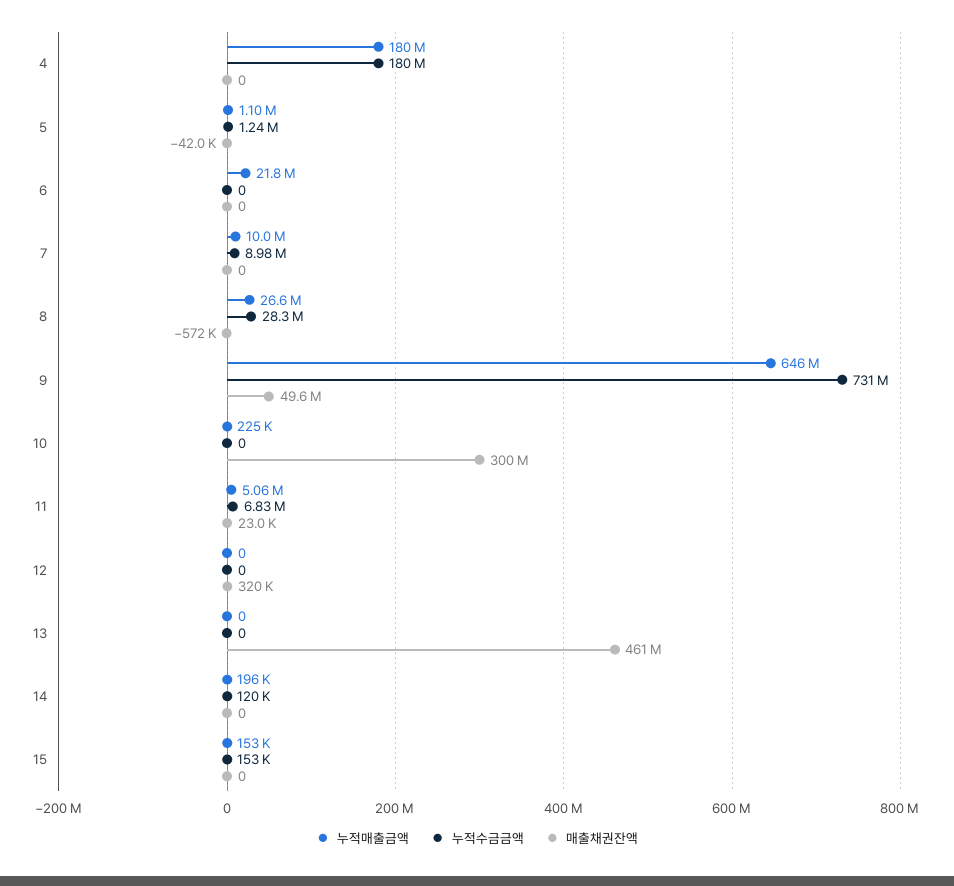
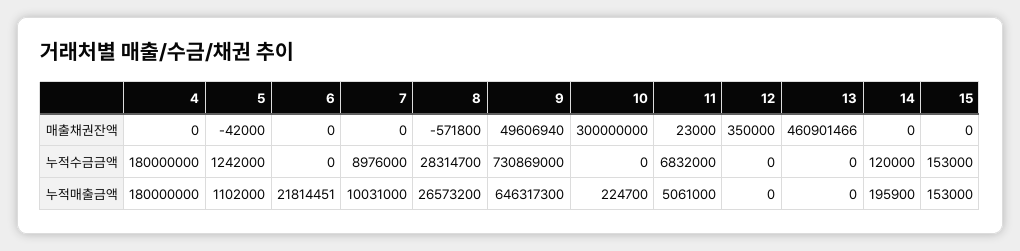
매출채권잔액, 12: 320000 -> 350000

